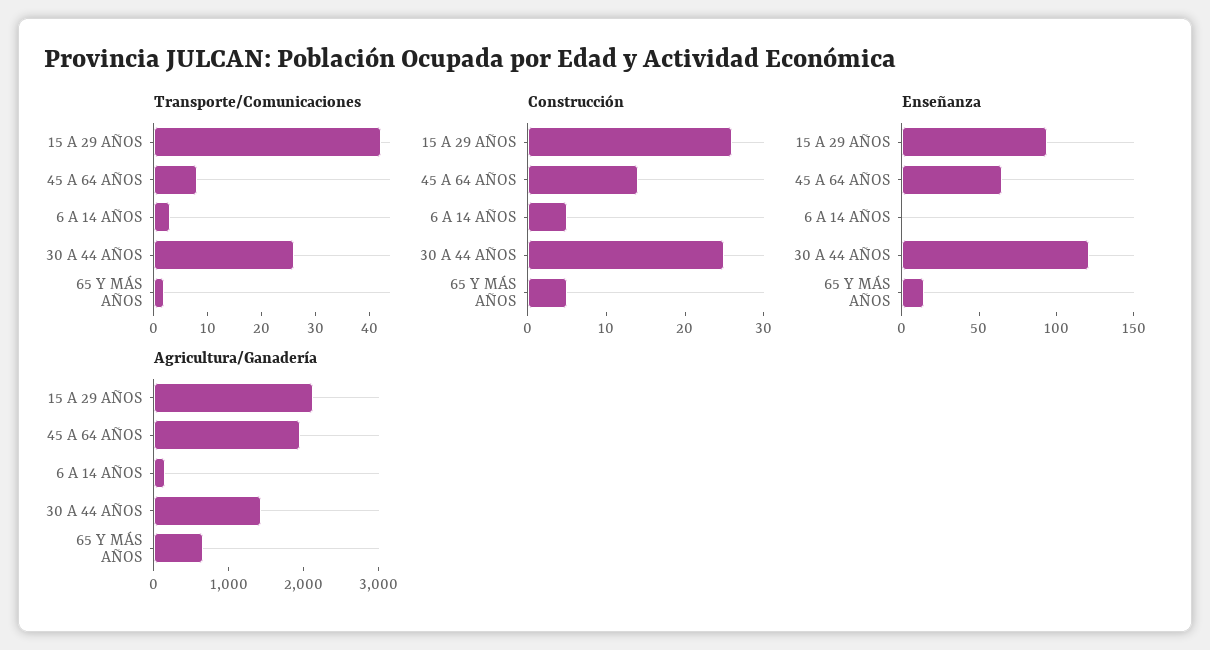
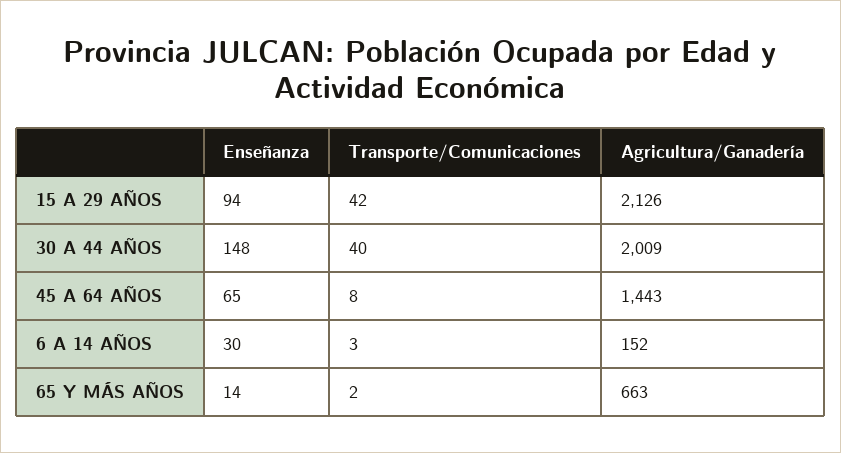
Transporte/Comunicaciones, 30 A 44 AÑOS: 25 -> 40
Construcción, 15 A 29 AÑOS: 25 -> none
Construcción, 45 A 64 AÑOS: 15 -> none
Construcción, 6 A 14 AÑOS: 5 -> none
Construcción, 30 A 44 AÑOS: 25 -> none
Construcción, 65 Y MÁS AÑOS: 5 -> none
Enseñanza, 6 A 14 AÑOS: 0 -> 30
Enseñanza, 30 A 44 AÑOS: 120 -> 148
Agricultura/Ganadería, 45 A 64 AÑOS: 2000 -> 1443
Agricultura/Ganadería, 30 A 44 AÑOS: 1400 -> 2009

